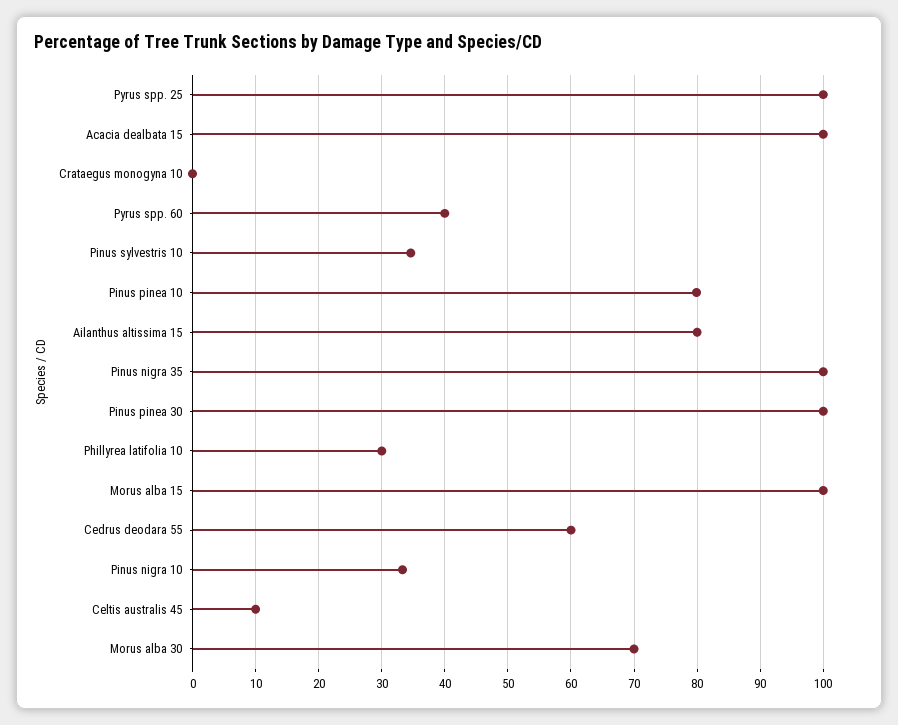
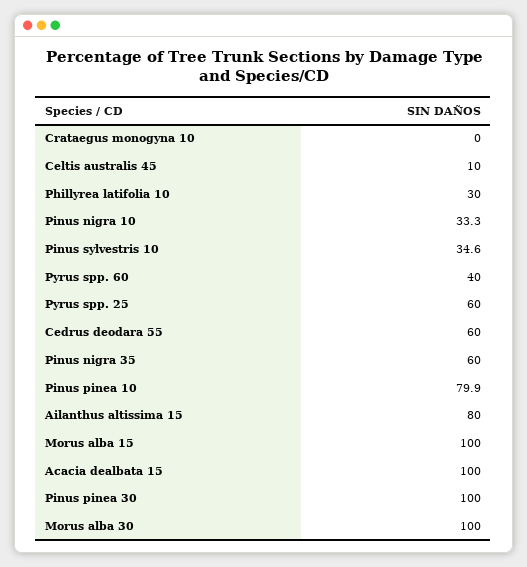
Pyrus spp. 25: 100 -> 60
Pinus nigra 35: 100 -> 60
Morus alba 30: 70 -> 100

